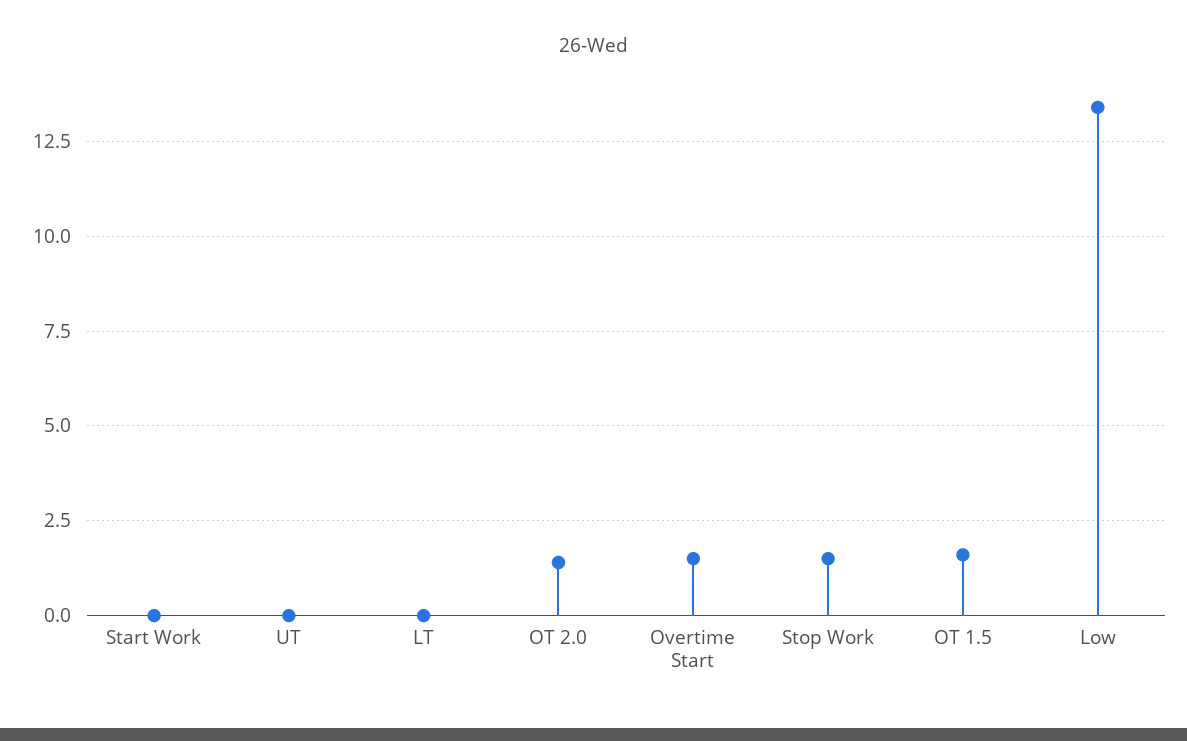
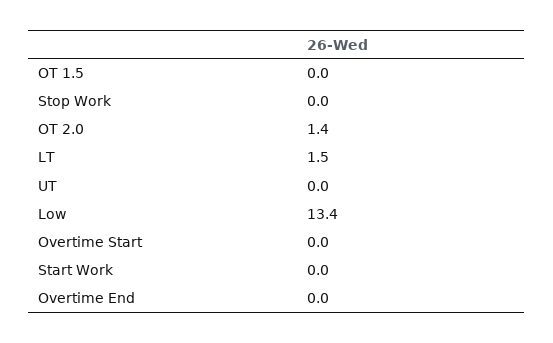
LT: 0 -> 1.5
Overtime Start: 1.5 -> 0
Stop Work: 1.5 -> 0
OT 1.5: 1.5 -> 0
Overtime End: none -> 0

